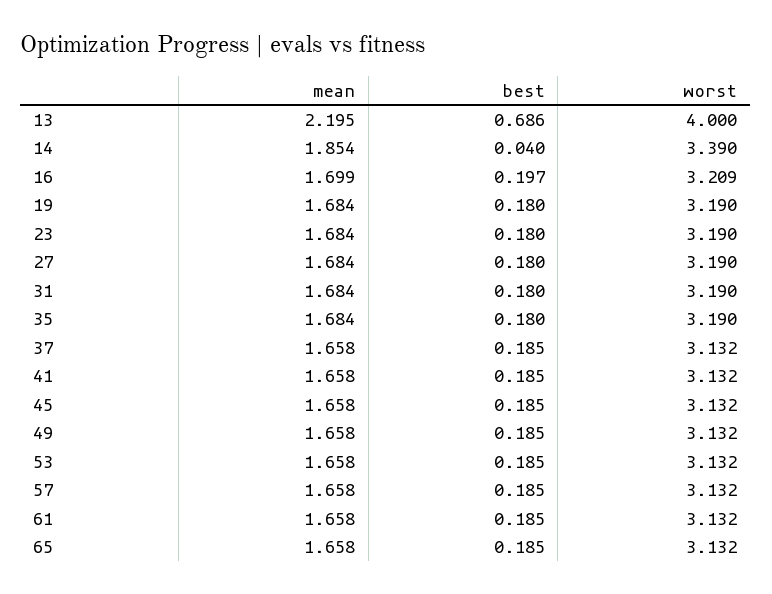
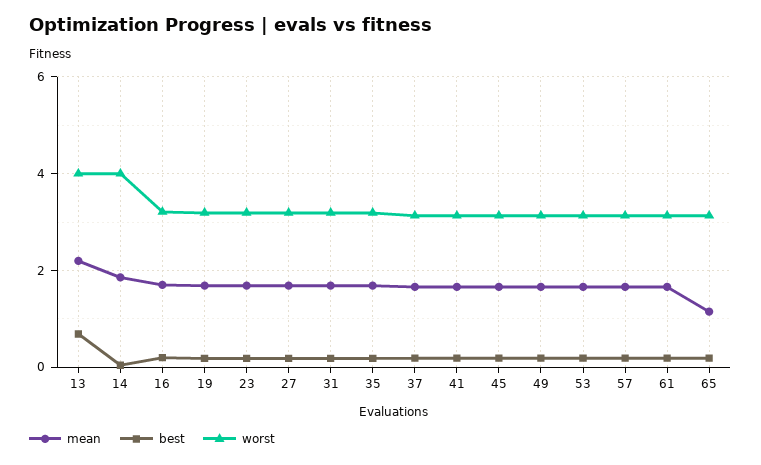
worst, 14: 3.39 -> 4
mean, 65: 1.658 -> 1.2

